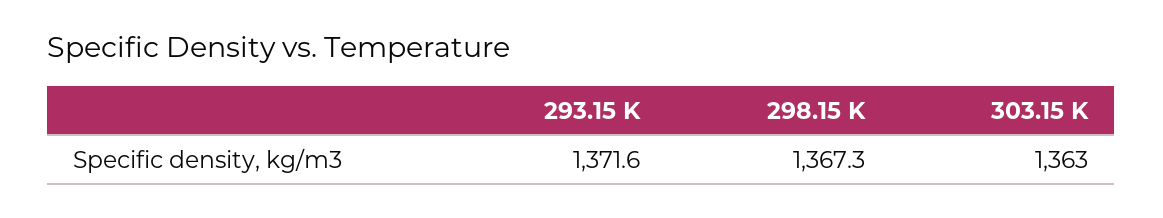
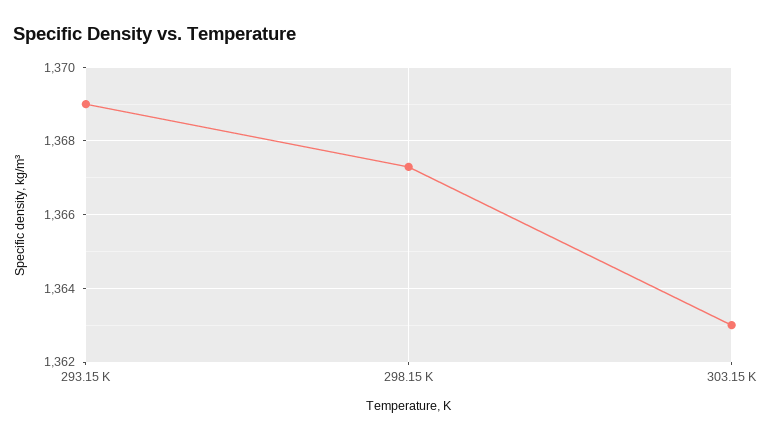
293.15 K: 1371.6 -> 1369

